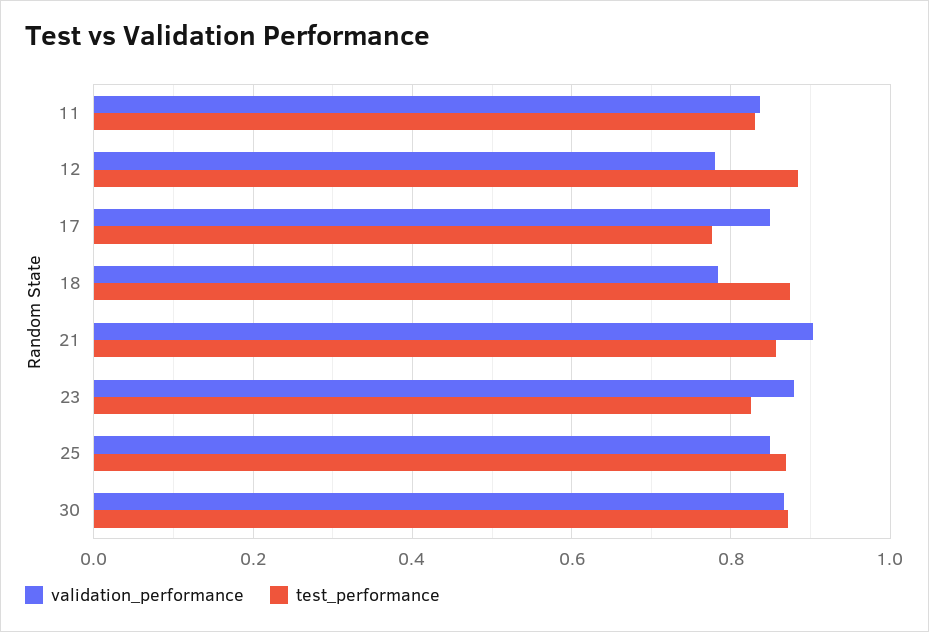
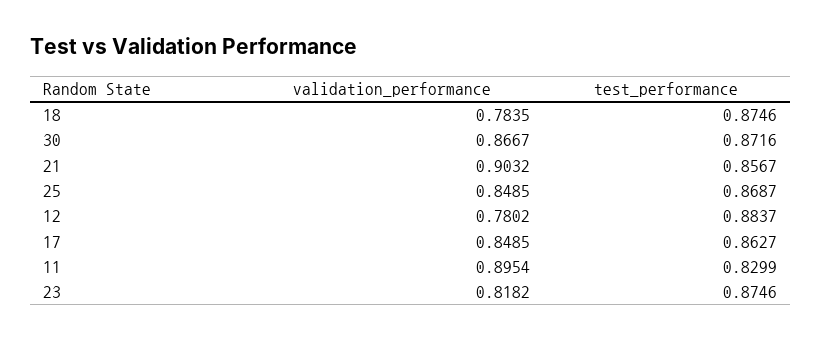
validation_performance, 11: 0.84 -> 0.8954
test_performance, 17: 0.78 -> 0.8627
validation_performance, 23: 0.88 -> 0.8182
test_performance, 23: 0.82 -> 0.8746

